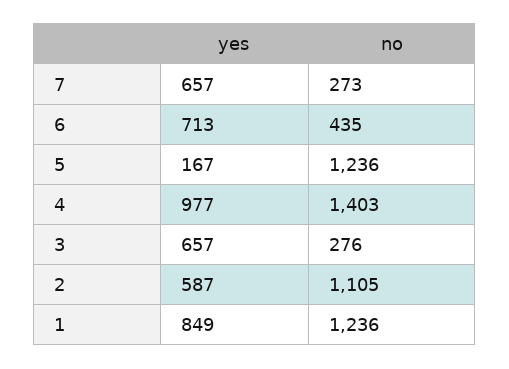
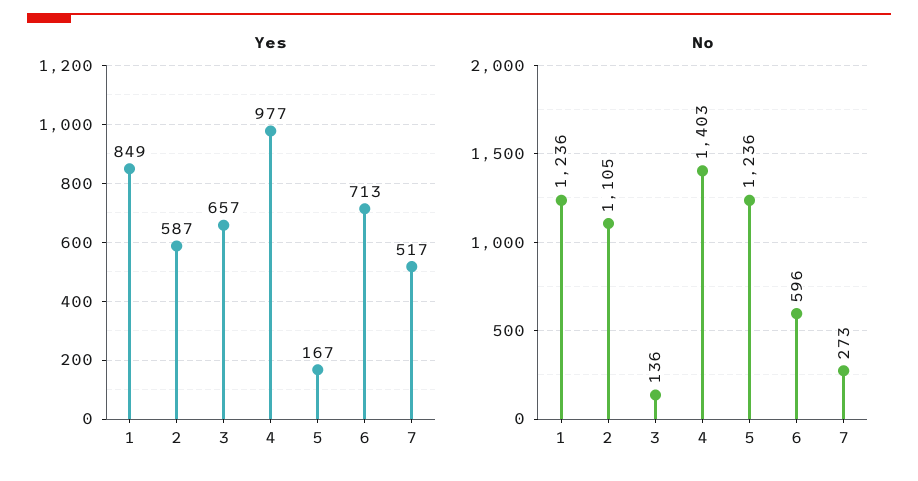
yes, 7: 657 -> 517
no, 6: 435 -> 596
no, 3: 276 -> 136

